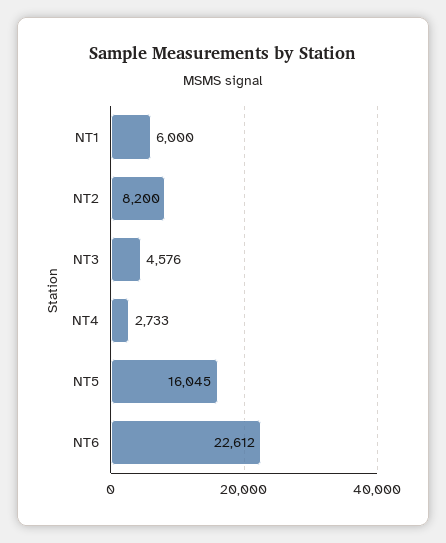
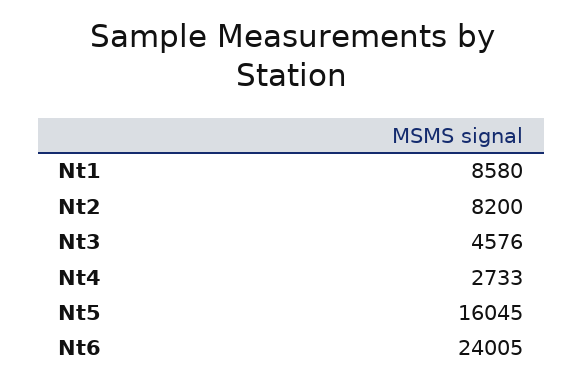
NT1: 6000 -> 8580
NT6: 22612 -> 24005

